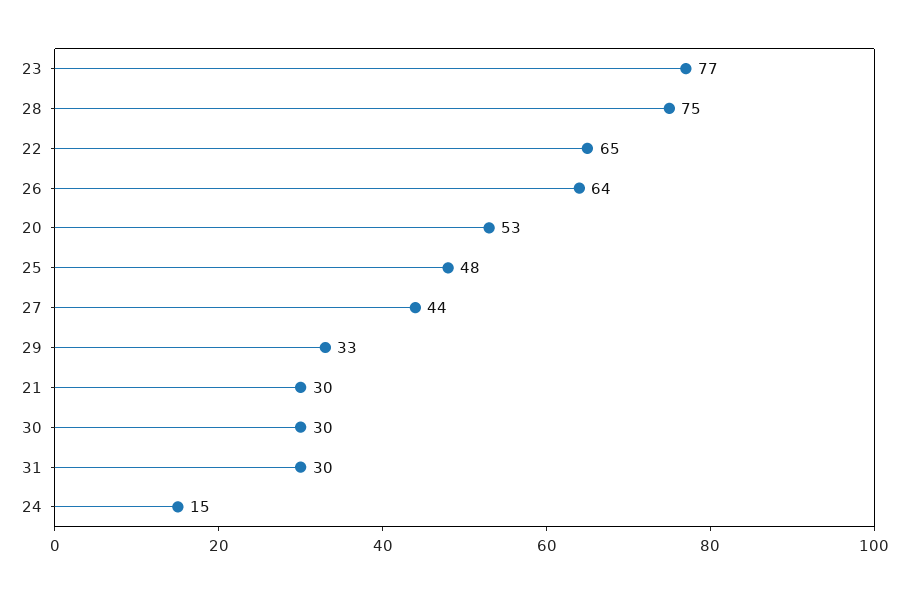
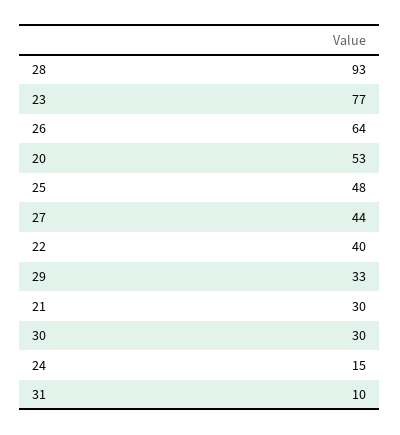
28: 75 -> 93
22: 65 -> 40
31: 30 -> 10

